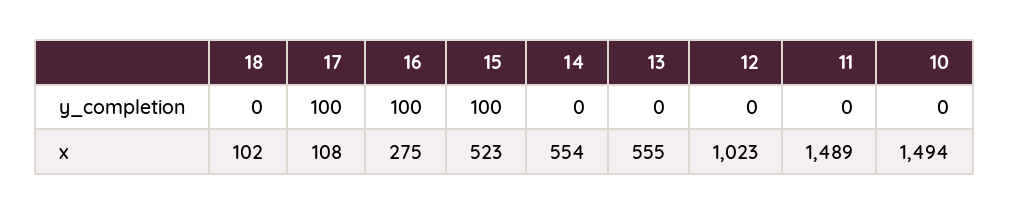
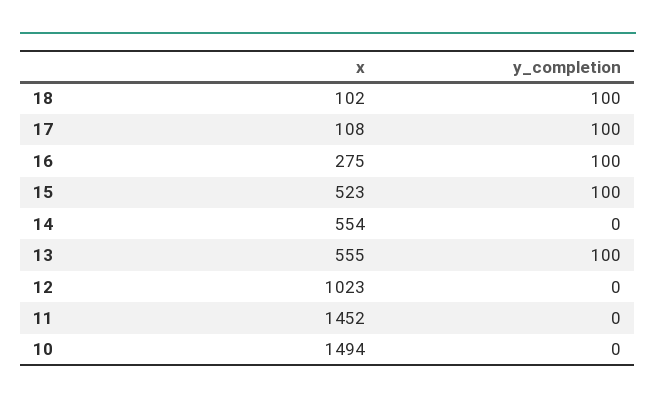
18, y_completion: 0 -> 100
13, y_completion: 0 -> 100
11, x: 1489 -> 1452

